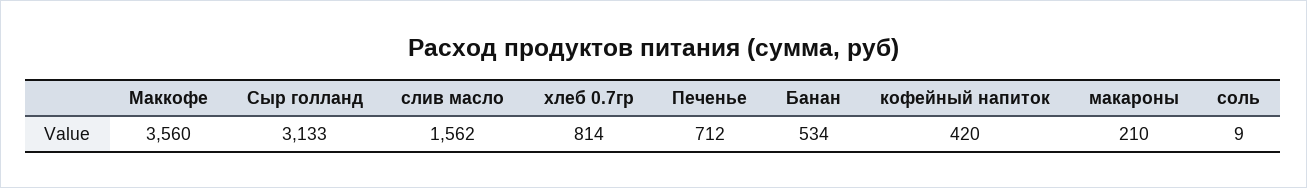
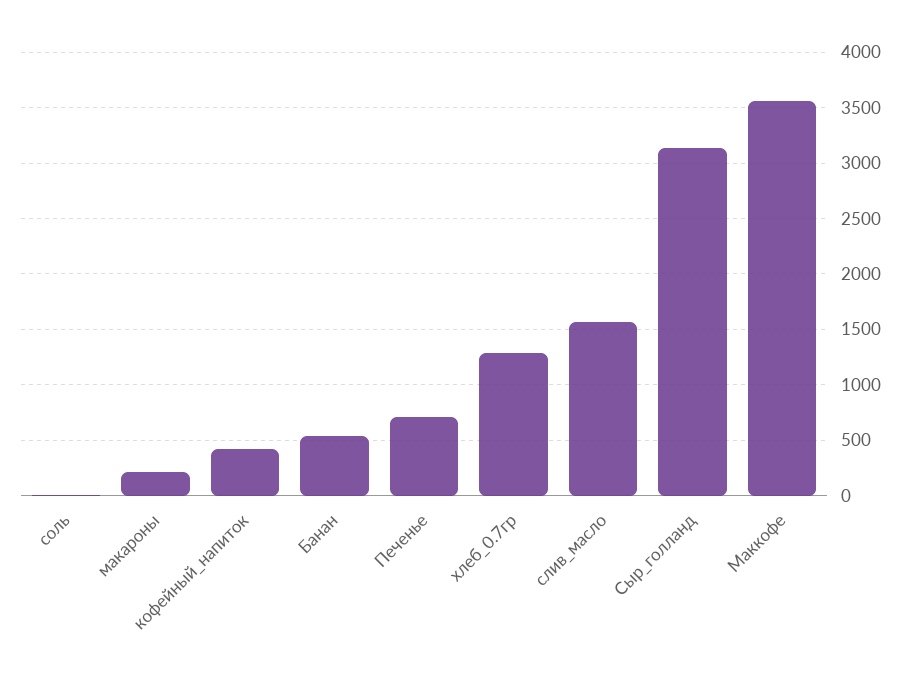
хлеб 0.7гр: 814 -> 1300

